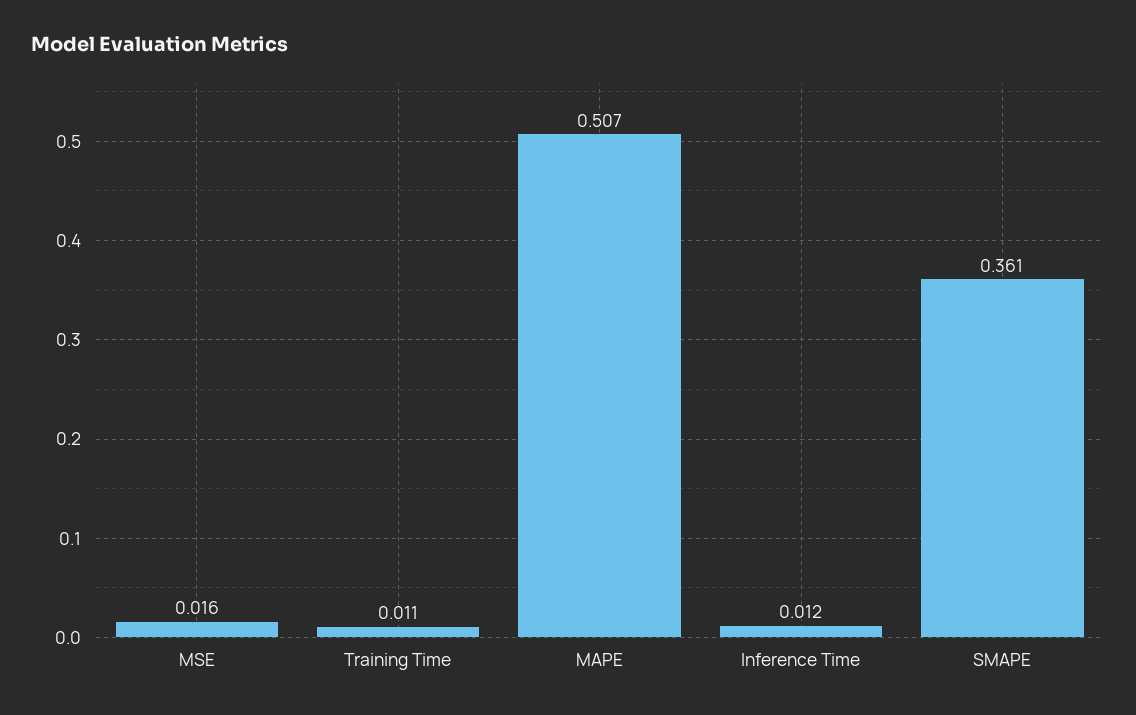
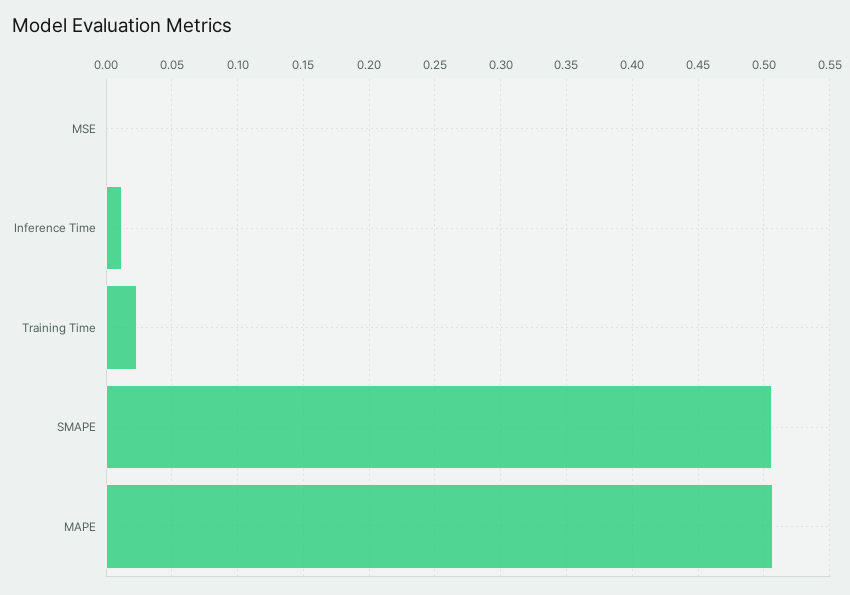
MSE: 0.016 -> 0
Training Time: 0.011 -> 0.025
SMAPE: 0.361 -> 0.505

